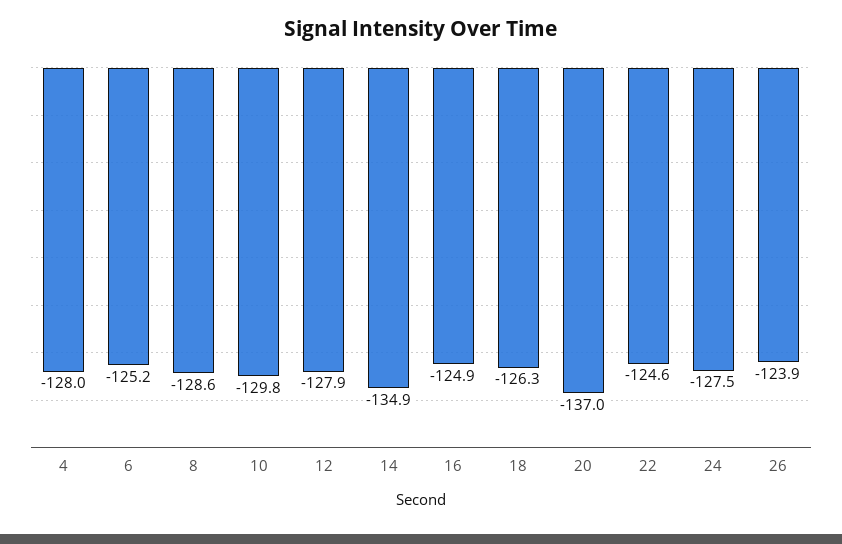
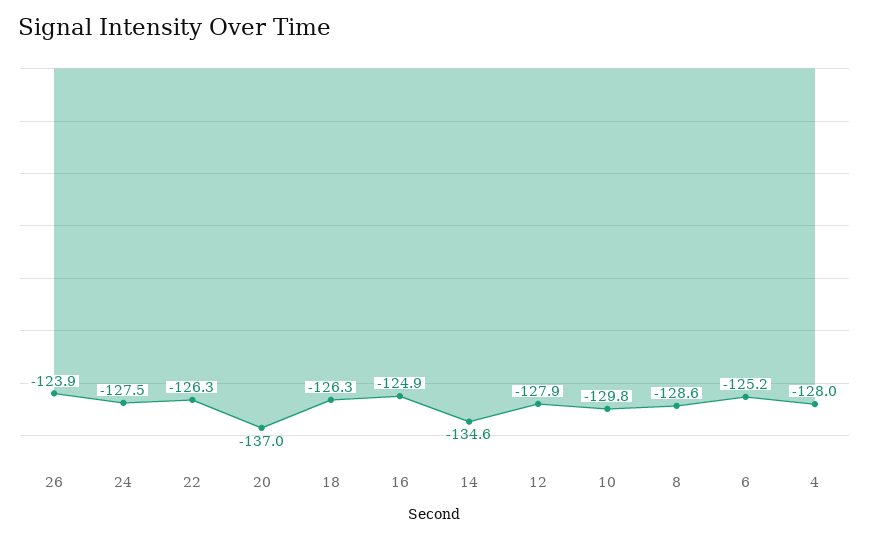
14: -134.9 -> -134.6
22: -124.6 -> -126.3

